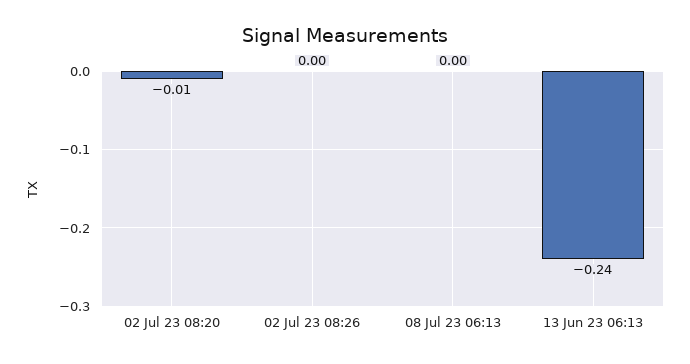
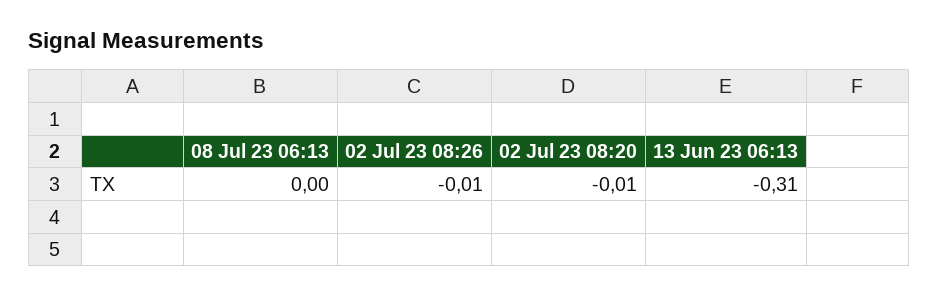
02 Jul 23 08:26: 0 -> -0.01
13 Jun 23 06:13: -0.24 -> -0.31

